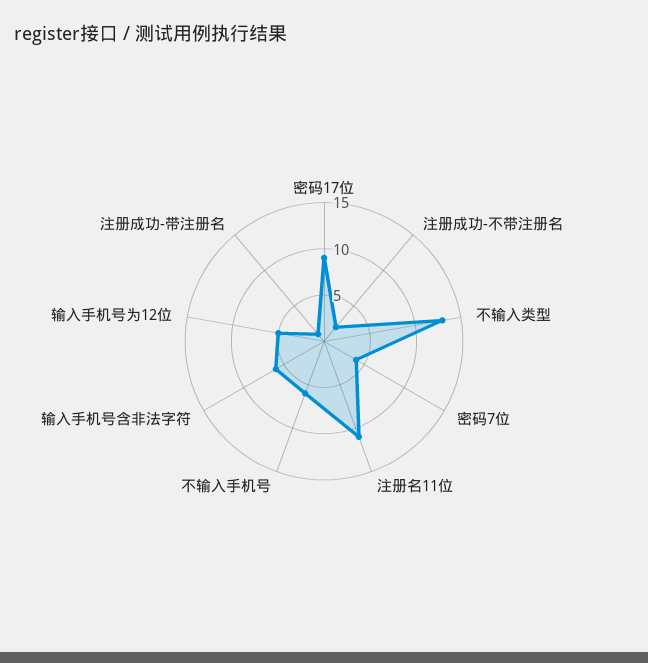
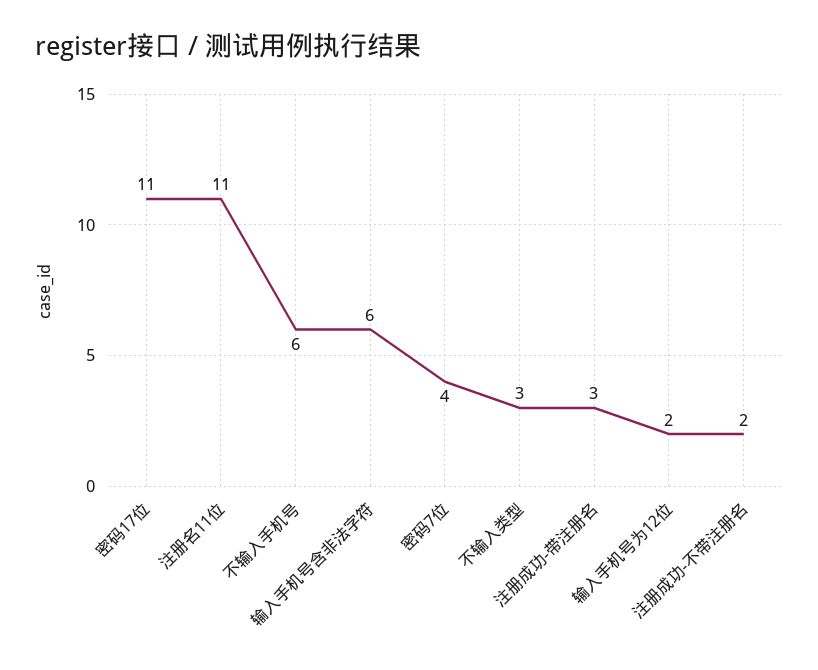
密码17位: 9 -> 11
不输入类型: 13 -> 3
输入手机号为12位: 5 -> 2
注册成功-带注册名: 1 -> 3

